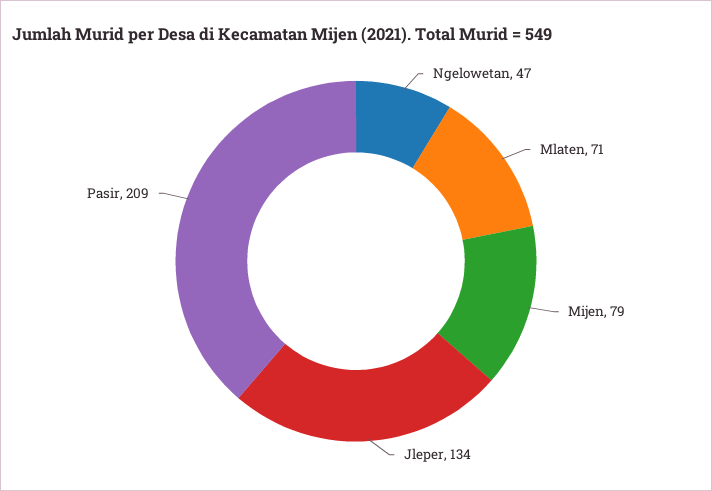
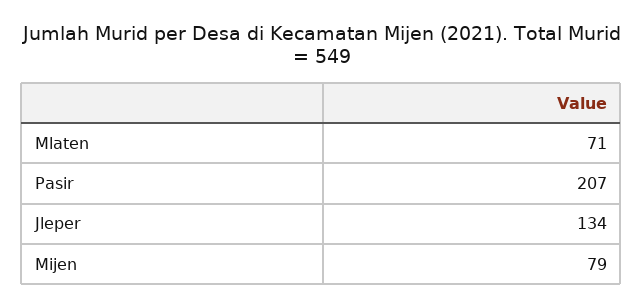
Ngelowetan: 47 -> none
Pasir: 209 -> 207

